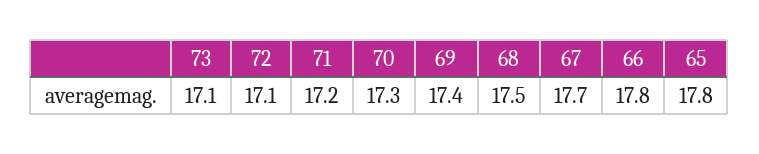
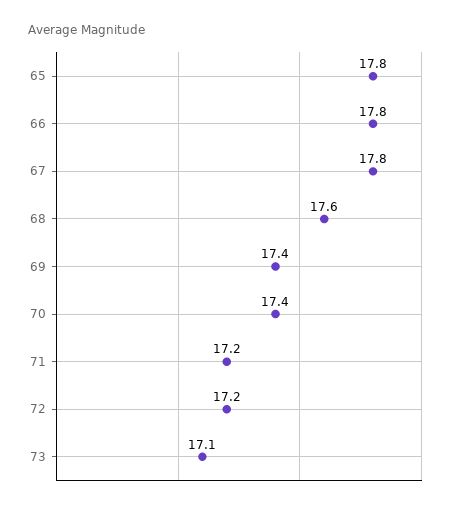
72: 17.1 -> 17.2
70: 17.3 -> 17.4
68: 17.5 -> 17.6
67: 17.7 -> 17.8

